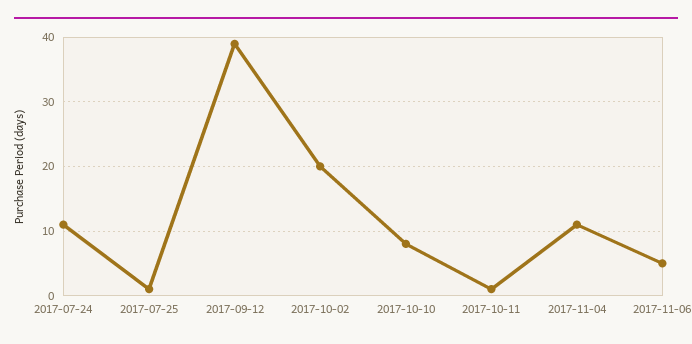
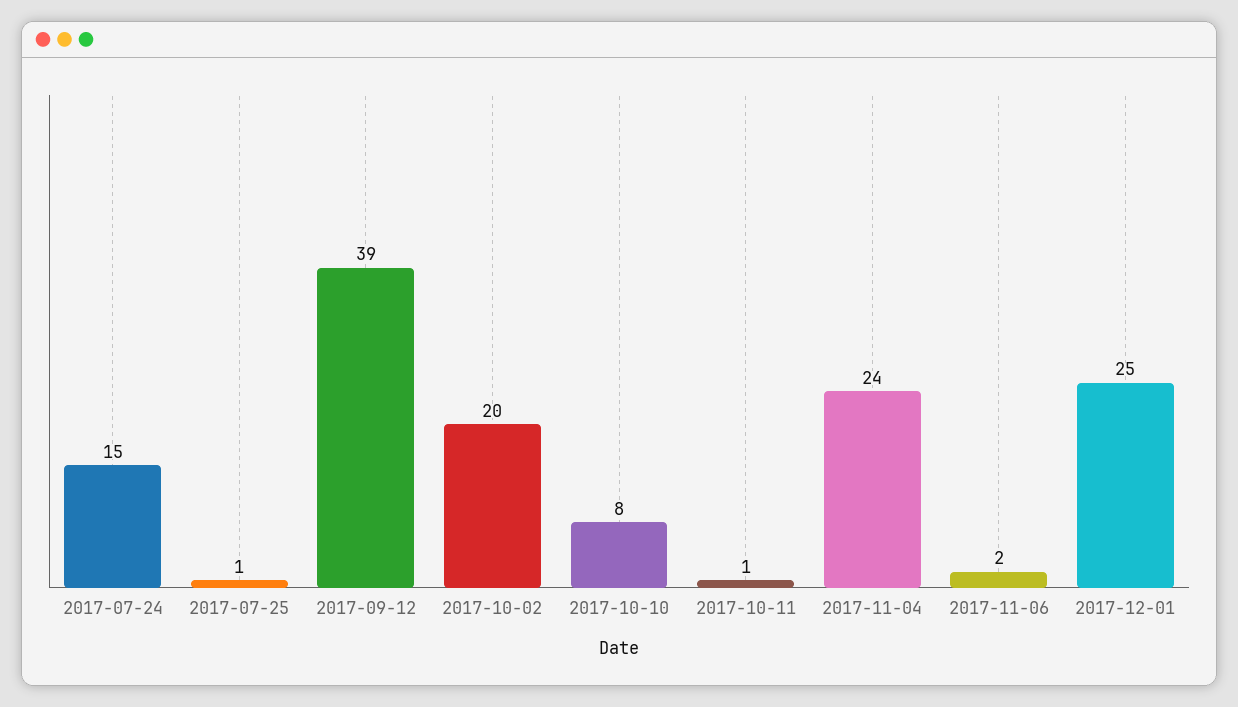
2017-07-24: 11 -> 15
2017-11-04: 11 -> 24
2017-11-06: 5 -> 2
2017-12-01: none -> 25

